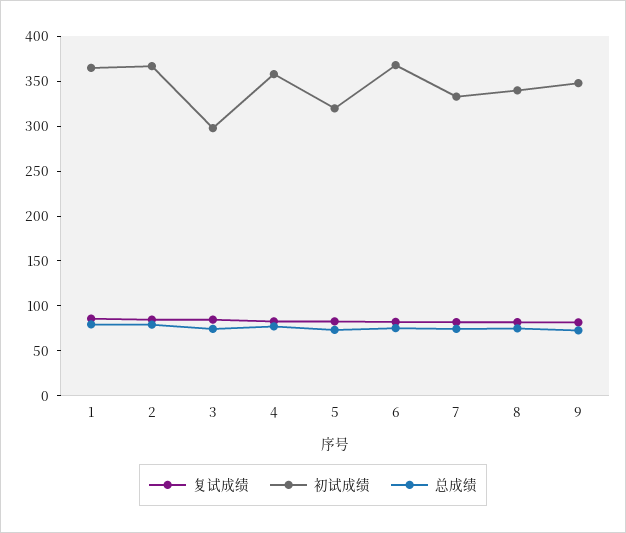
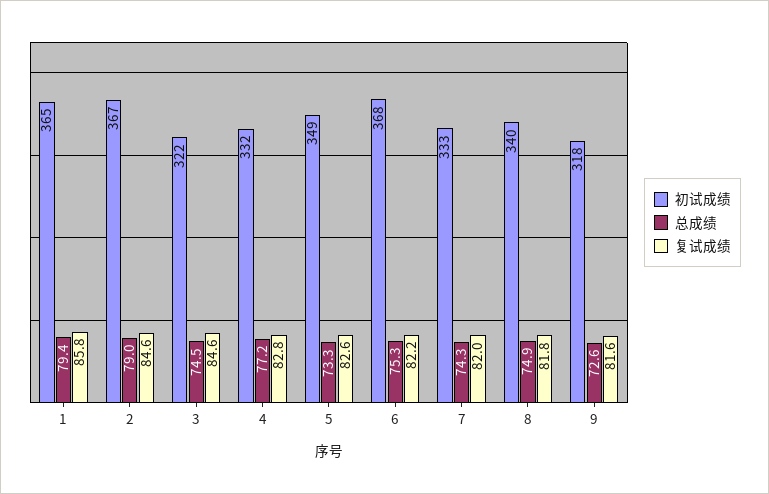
初试成绩, 3: 300 -> 322
初试成绩, 4: 360 -> 332
初试成绩, 5: 320 -> 349
初试成绩, 9: 350 -> 318

